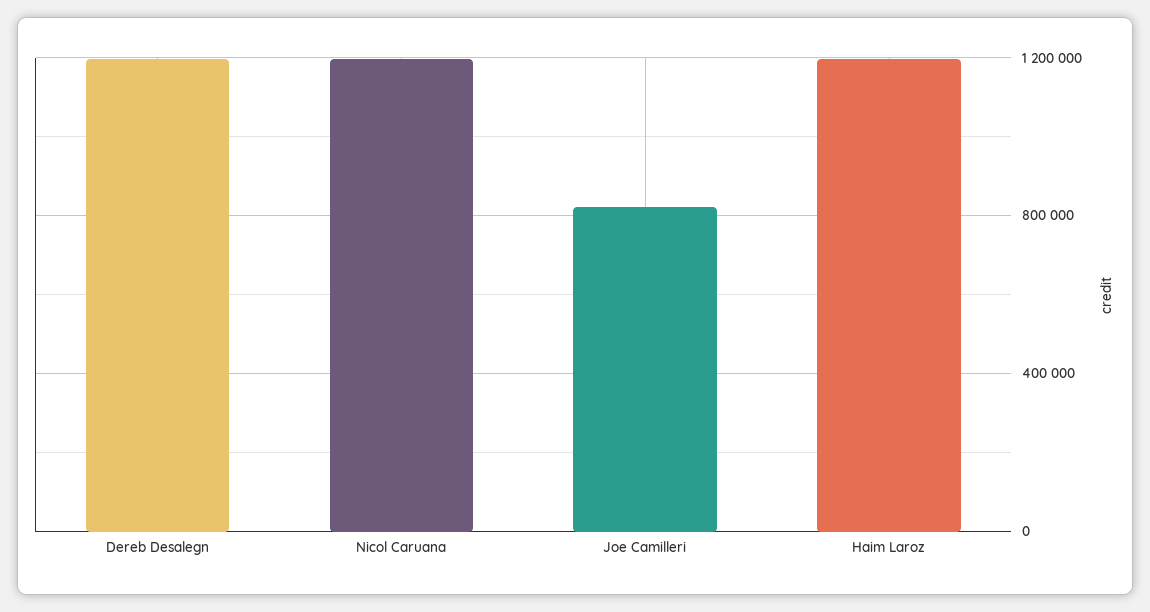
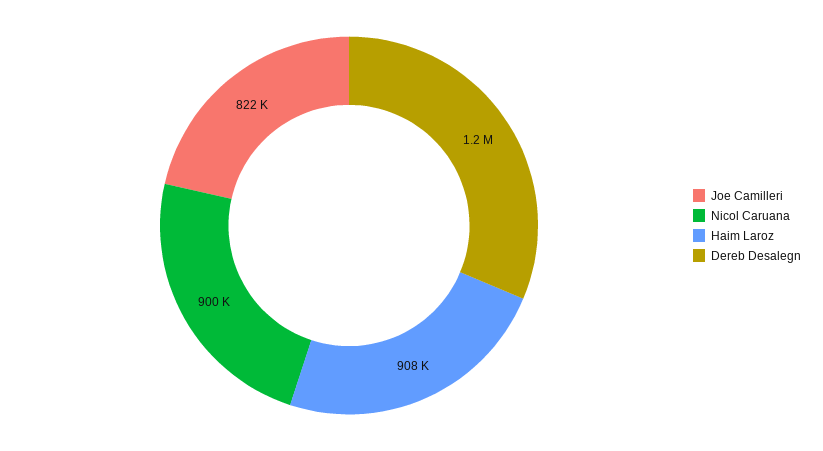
Nicol Caruana: 1200000 -> 900000
Haim Laroz: 1200000 -> 908000

